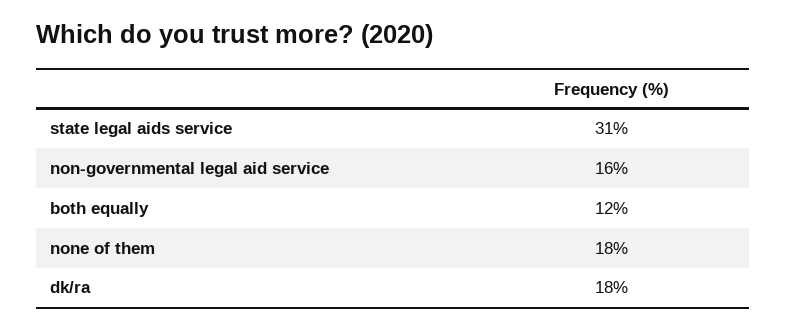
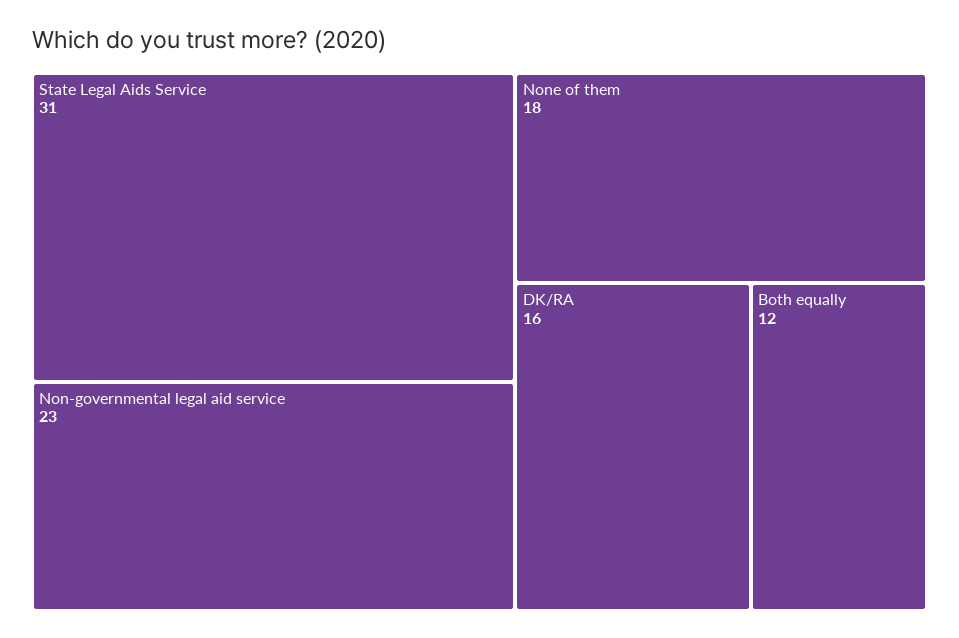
non-governmental legal aid service: 16 -> 23
dk/ra: 18 -> 16

